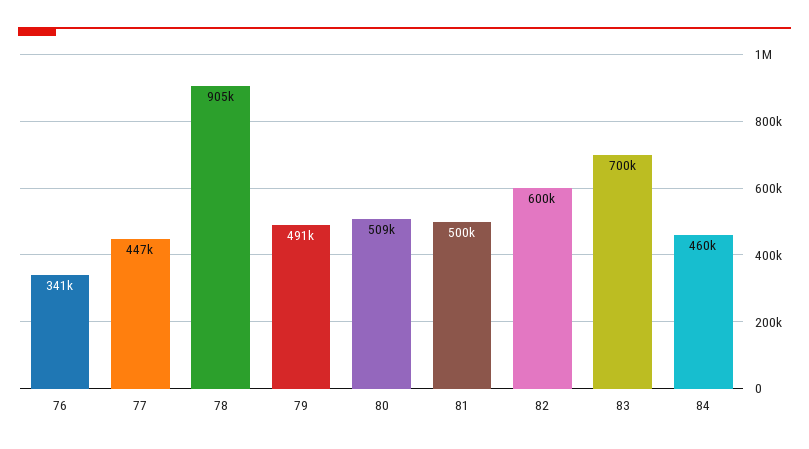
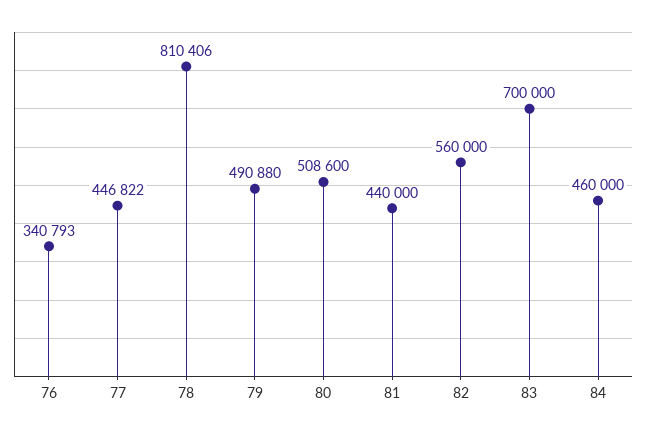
78: 905000 -> 810406
81: 500000 -> 440000
82: 600000 -> 560000

